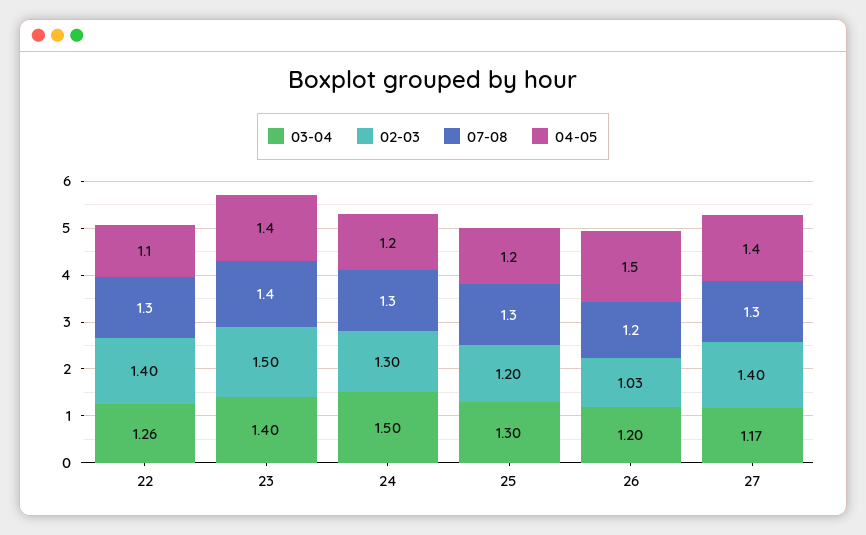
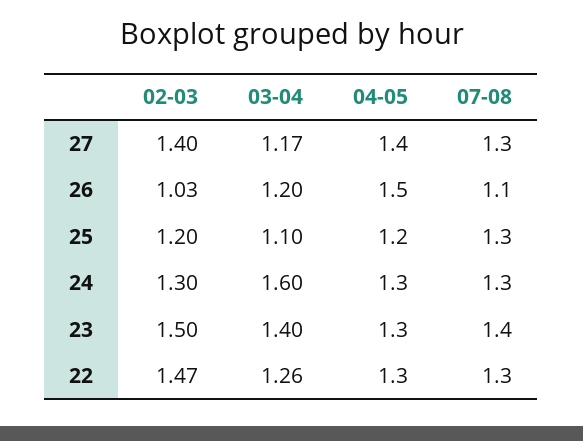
02-03, 22: 1.4 -> 1.47
04-05, 22: 1.1 -> 1.3
04-05, 23: 1.4 -> 1.3
03-04, 24: 1.5 -> 1.6
04-05, 24: 1.2 -> 1.3
03-04, 25: 1.3 -> 1.1
07-08, 26: 1.2 -> 1.1

